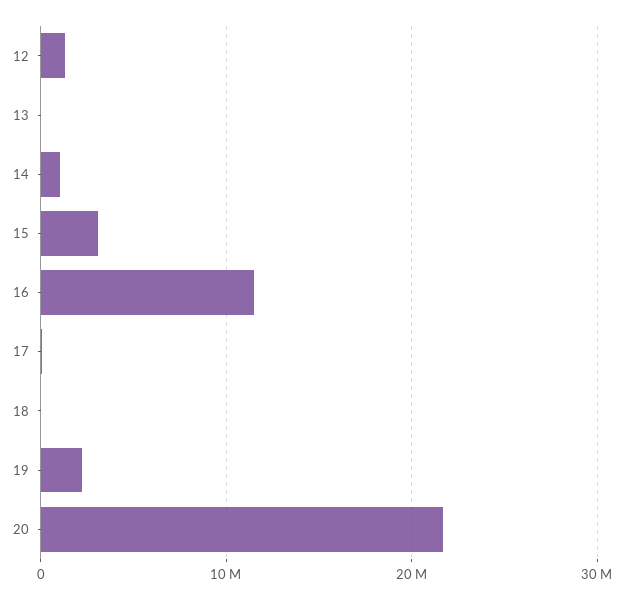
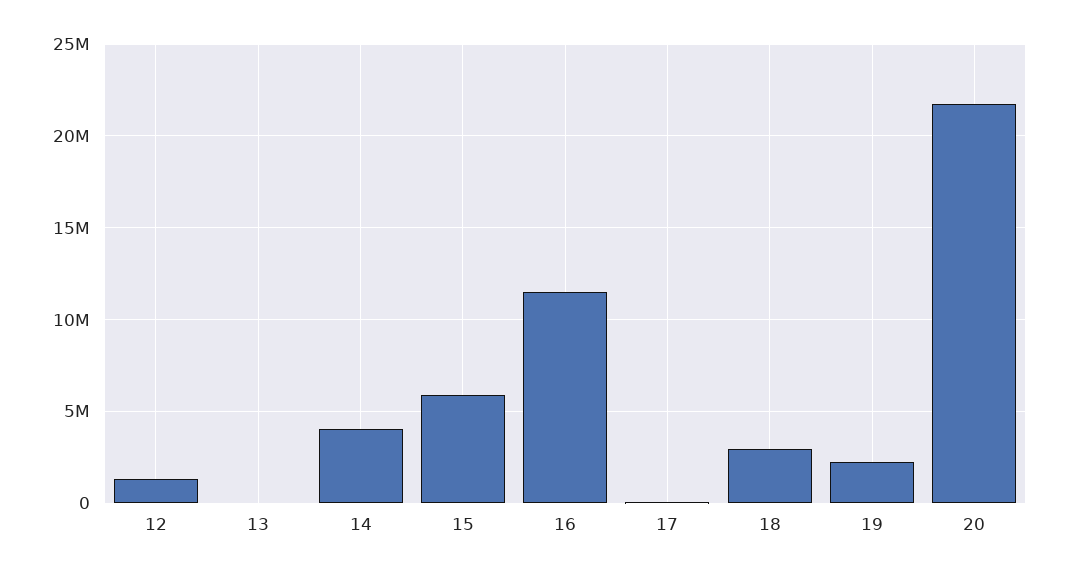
14: 1000000 -> 4000000
15: 3000000 -> 6000000
18: 0 -> 3000000

